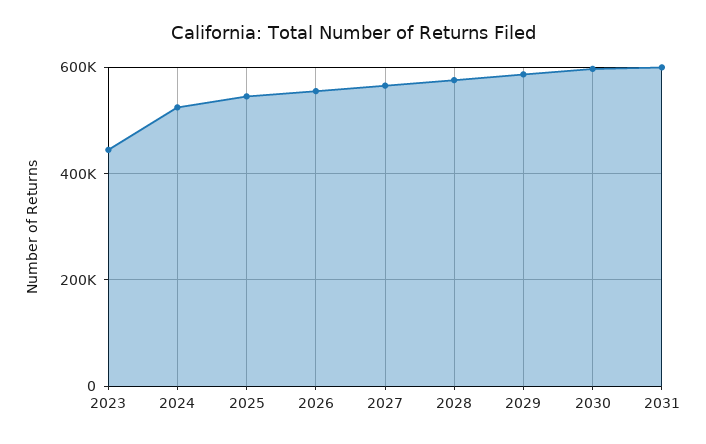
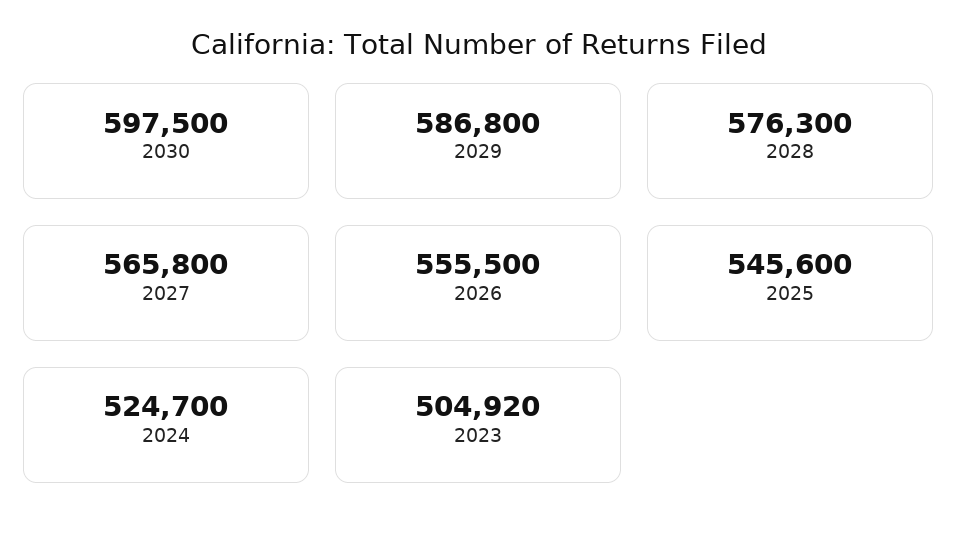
2023: 440000 -> 504920
2031: 600000 -> none

